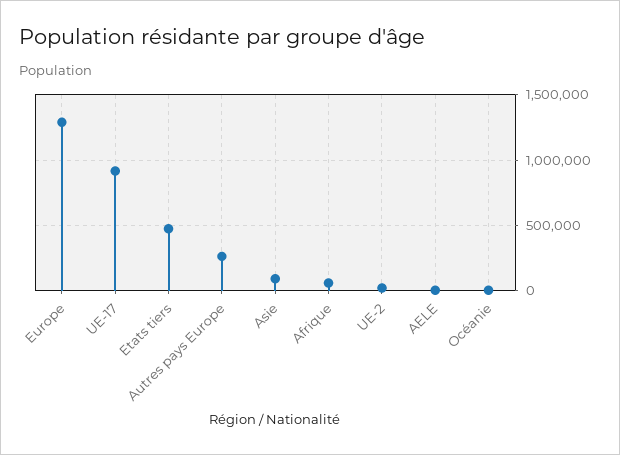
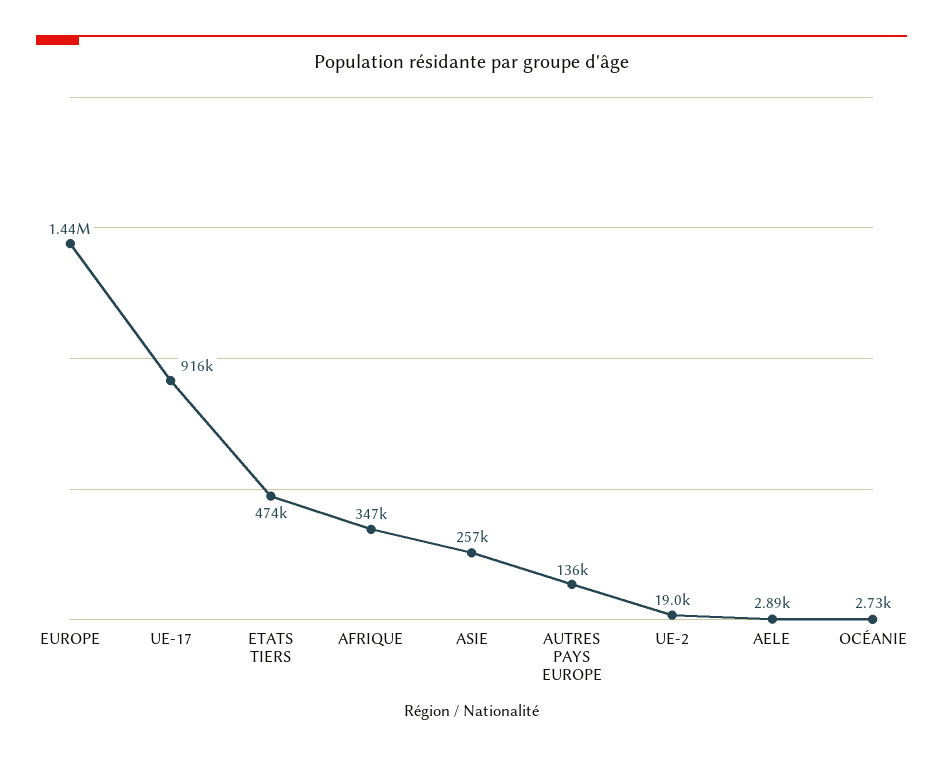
Europe: 1300000 -> 1440000
Autres pays Europe: 250000 -> 136000
Asie: 100000 -> 257000
Afrique: 50000 -> 347000

